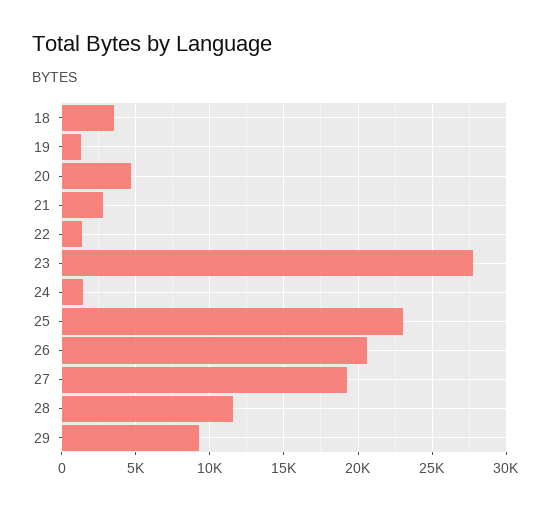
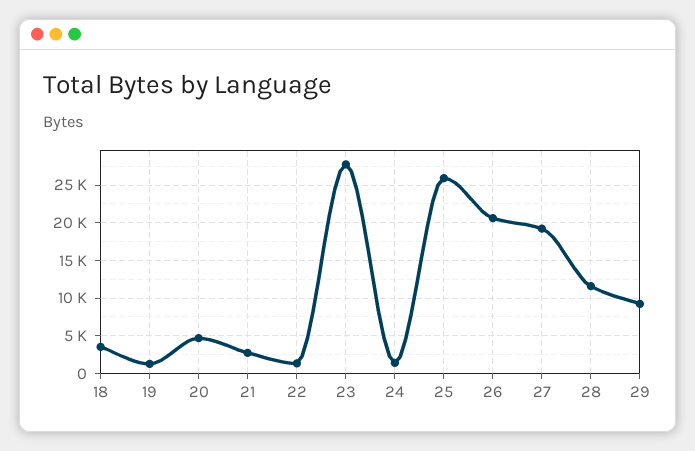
25: 23000 -> 26000

